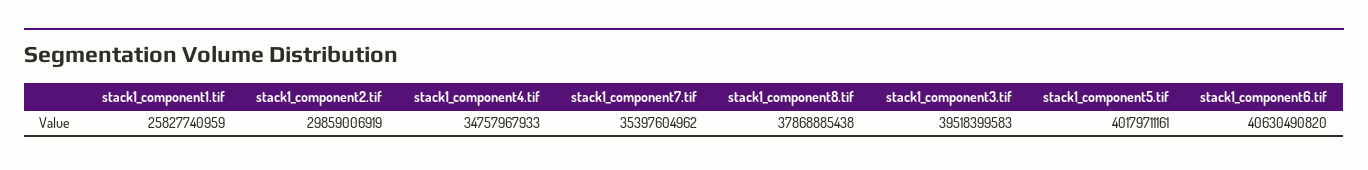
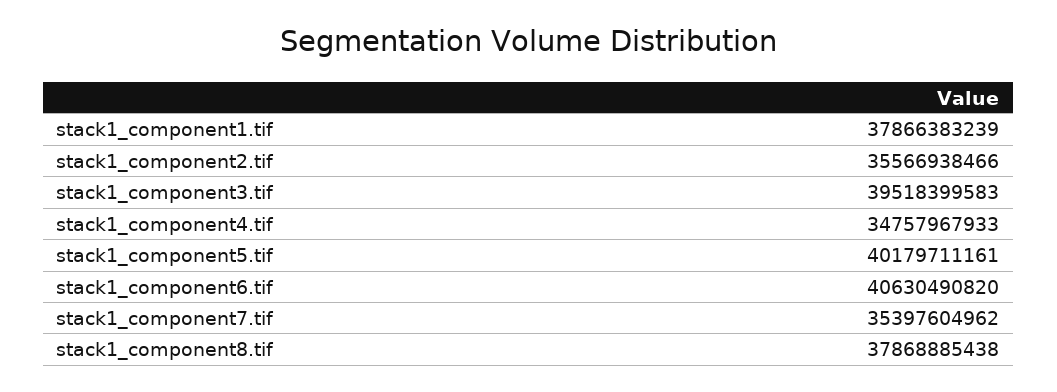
stack1_component1.tif: 25827740959 -> 37866383239
stack1_component2.tif: 29859006919 -> 35566938466

